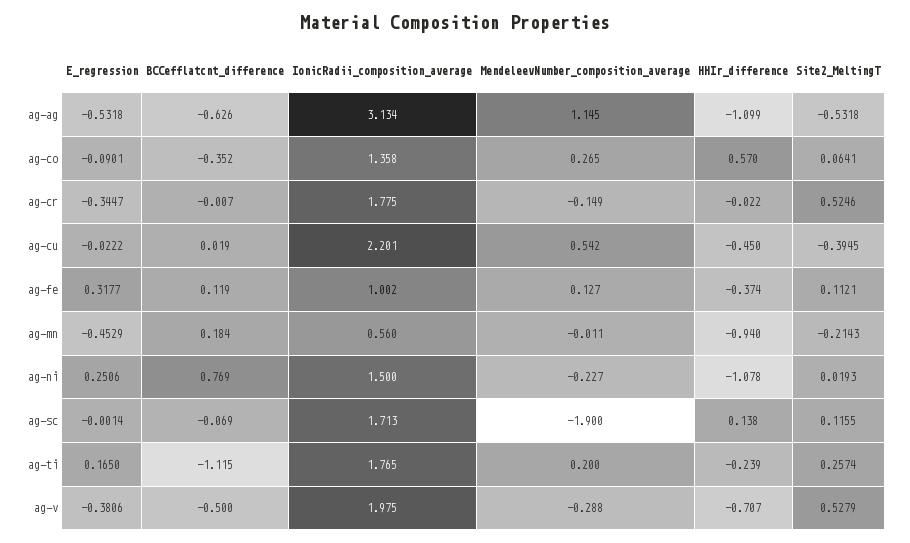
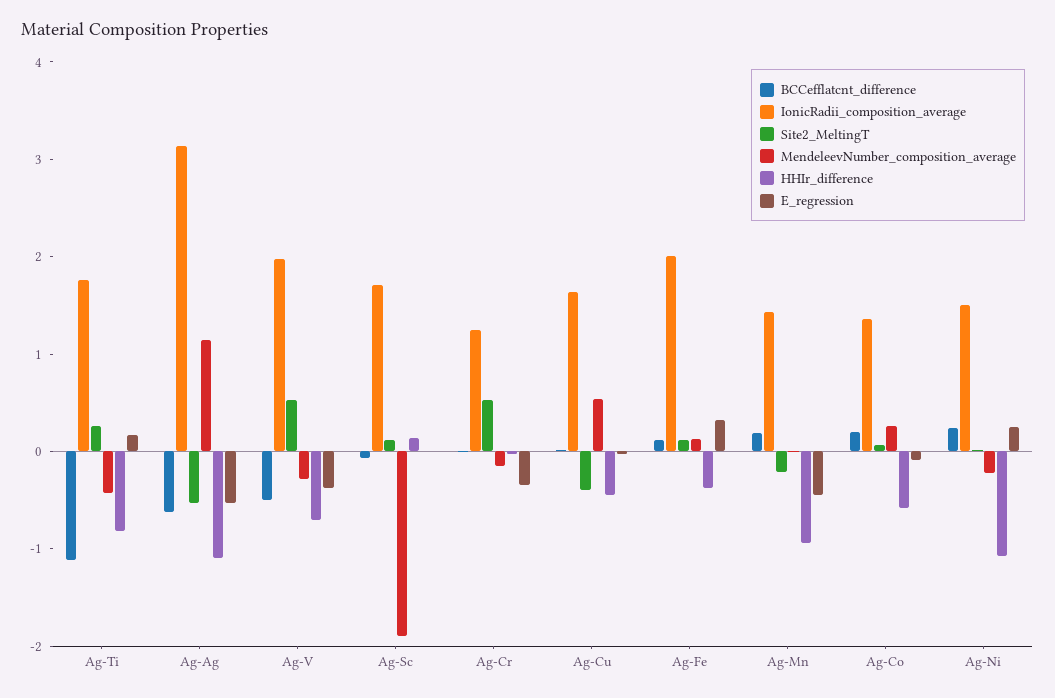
BCCefflatcnt_difference, ag-co: -0.352 -> 0.2
HHIr_difference, ag-co: 0.57 -> -0.6
IonicRadii_composition_average, ag-cr: 1.775 -> 1.2
IonicRadii_composition_average, ag-cu: 2.201 -> 1.6
IonicRadii_composition_average, ag-fe: 1.002 -> 2
IonicRadii_composition_average, ag-mn: 0.56 -> 1.4
BCCefflatcnt_difference, ag-ni: 0.769 -> 0.2
MendeleevNumber_composition_average, ag-ti: 0.2 -> -0.4
HHIr_difference, ag-ti: -0.239 -> -0.8

